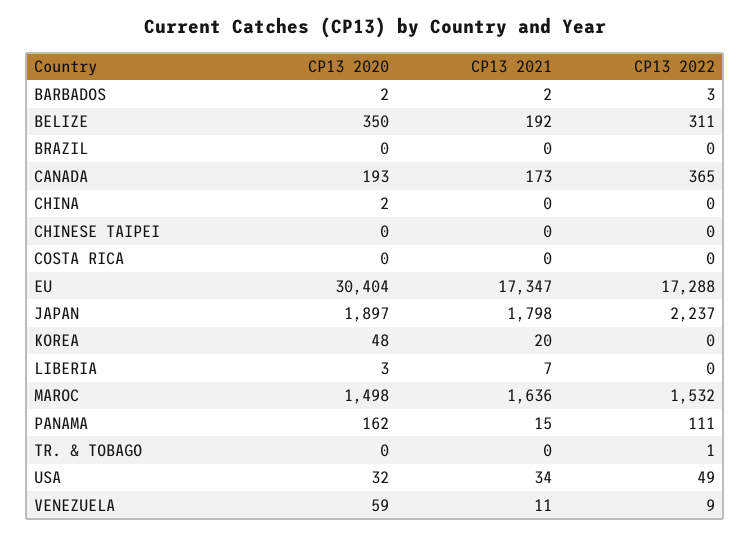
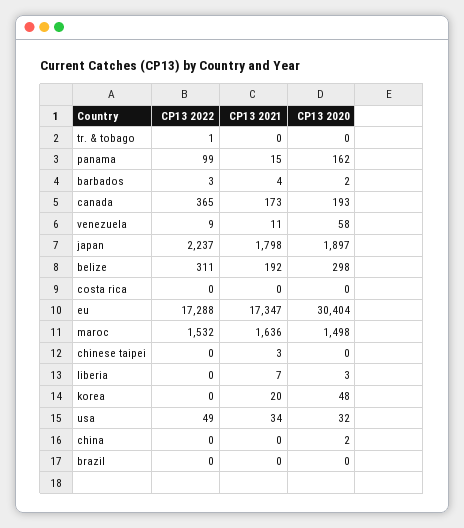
CP13 2021, BARBADOS: 2 -> 4
CP13 2020, BELIZE: 350 -> 298
CP13 2021, CHINESE TAIPEI: 0 -> 3
CP13 2022, PANAMA: 111 -> 99
CP13 2020, VENEZUELA: 59 -> 58

